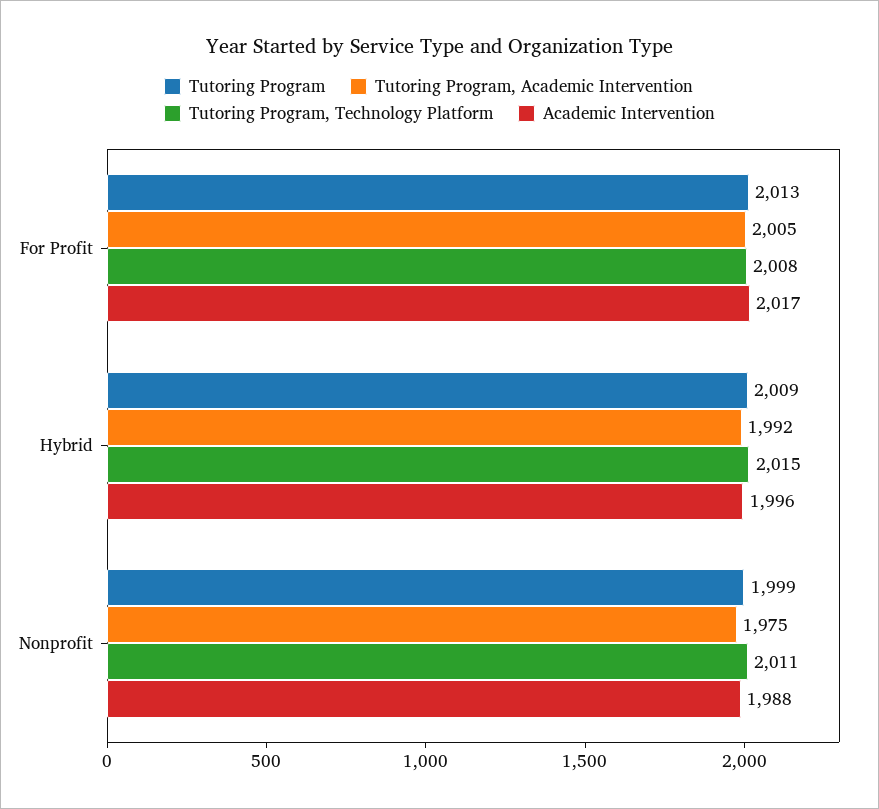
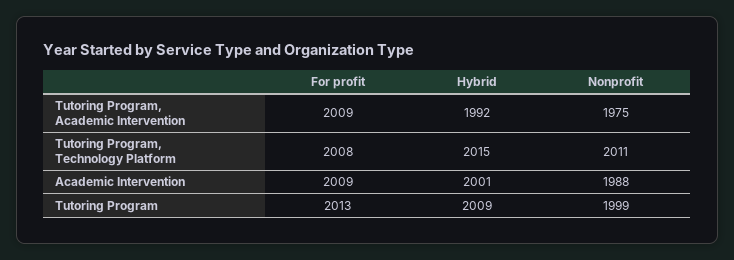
Tutoring Program, Academic Intervention, For Profit: 2005 -> 2009
Academic Intervention, For Profit: 2017 -> 2009
Academic Intervention, Hybrid: 1996 -> 2001

